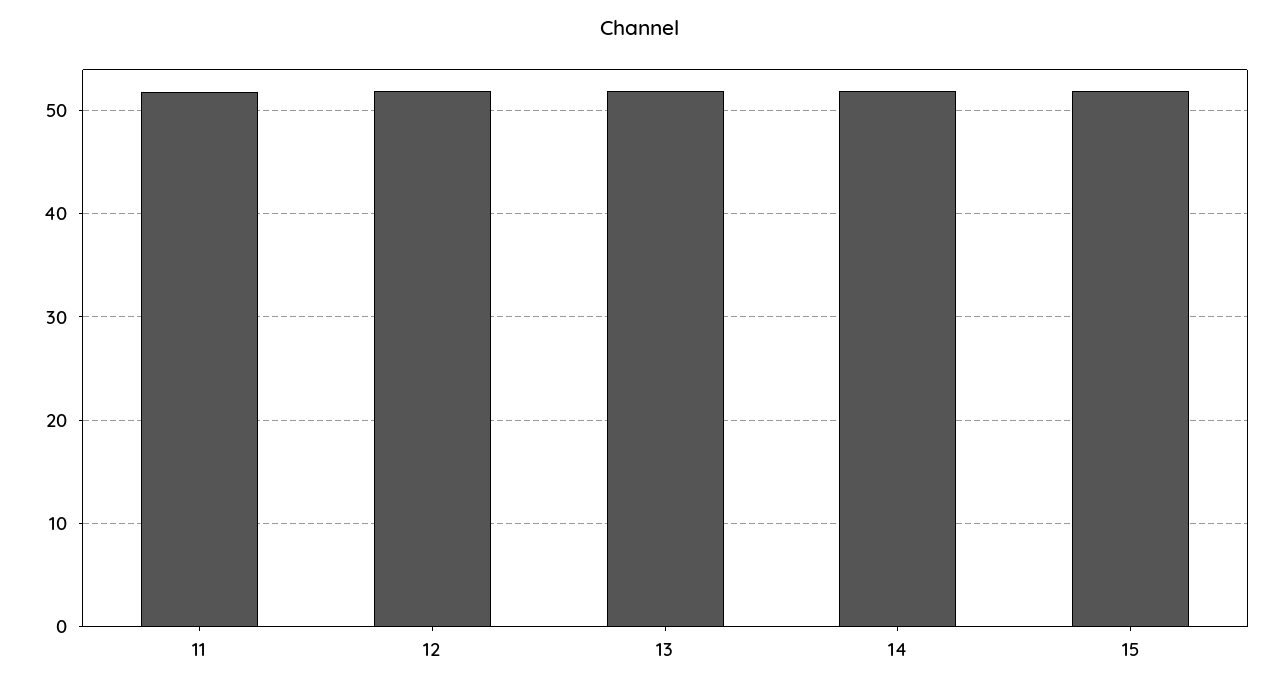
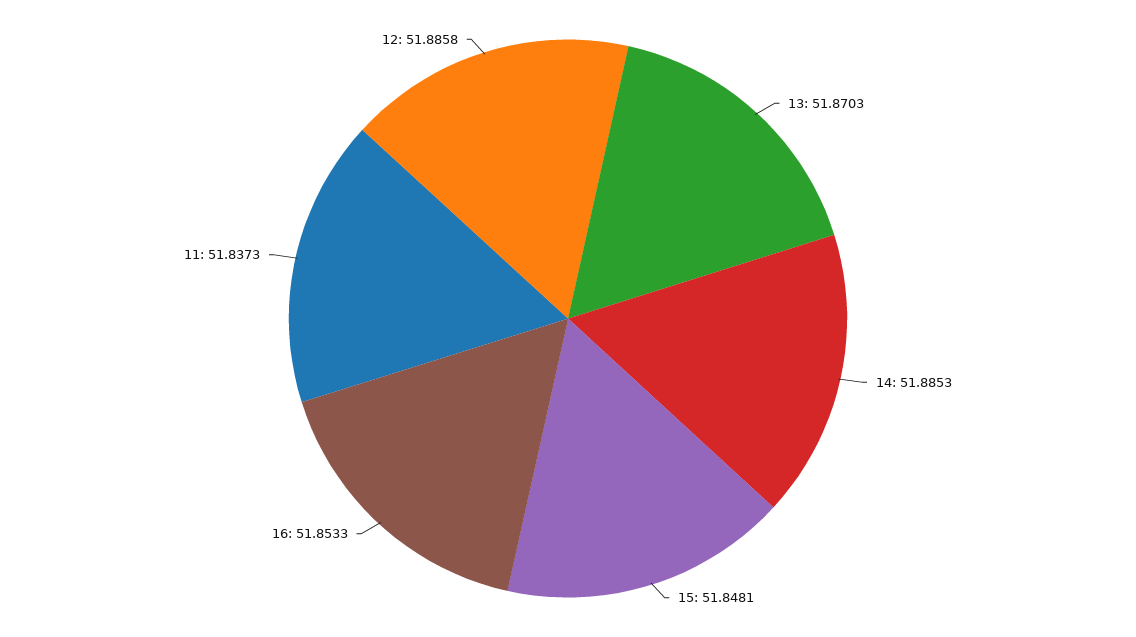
16: none -> 51.8533

